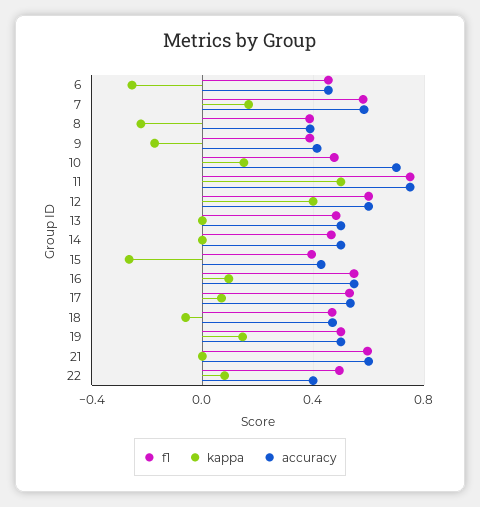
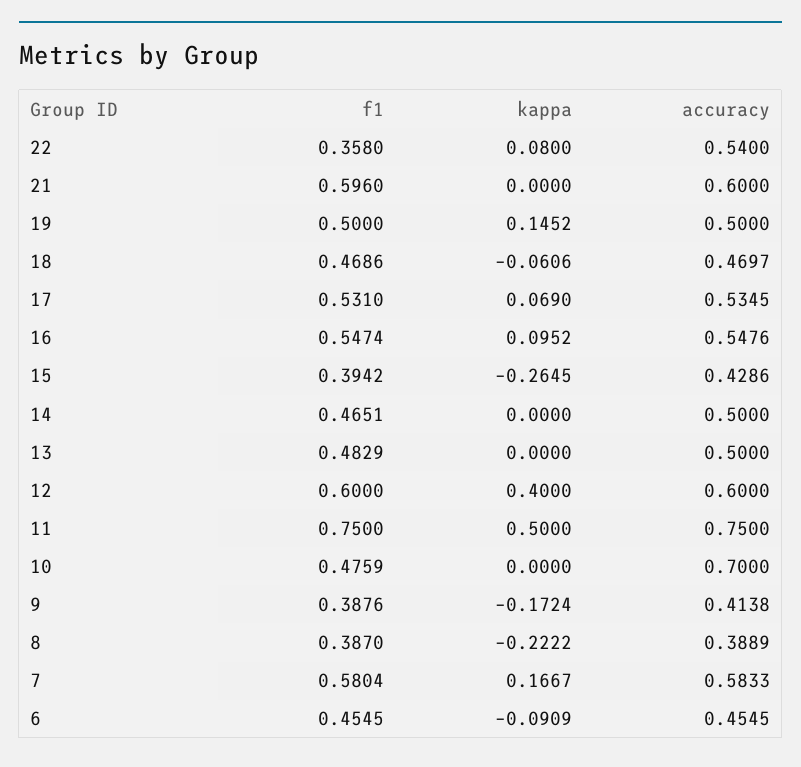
kappa, 6: -0.25 -> -0.0909
kappa, 10: 0.15 -> 0
f1, 22: 0.5 -> 0.358
accuracy, 22: 0.4 -> 0.54

